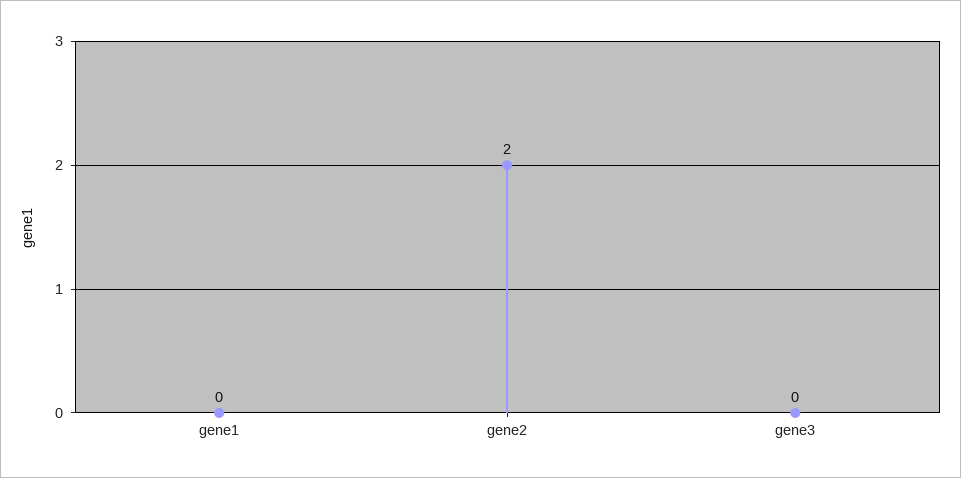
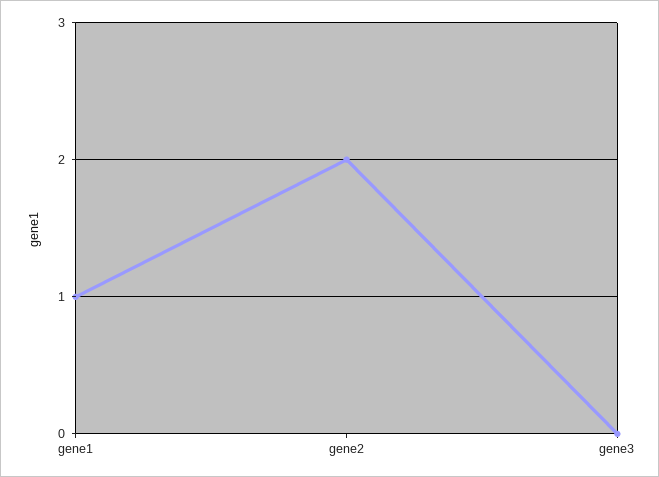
gene1: 0 -> 1

